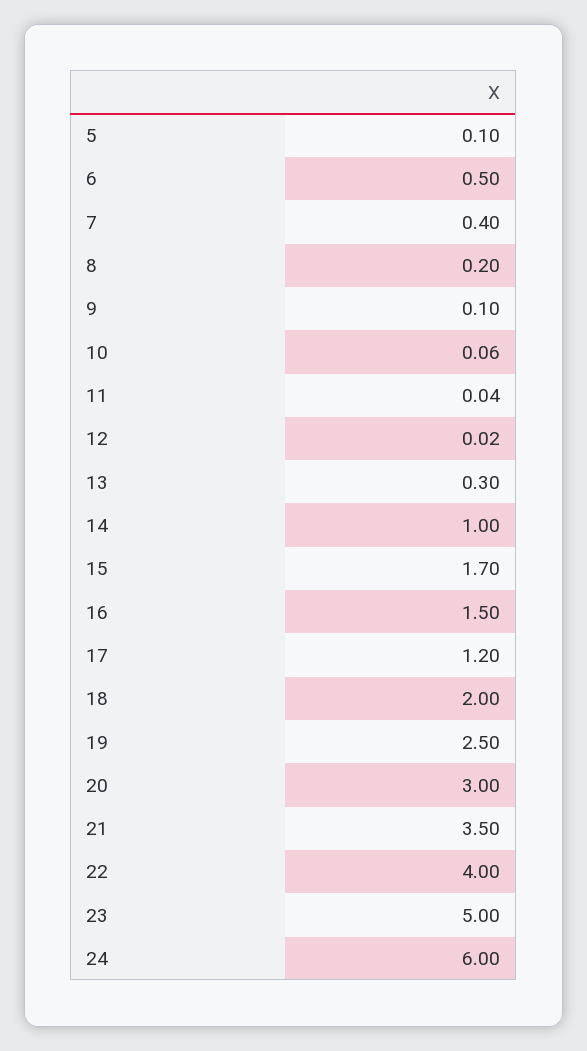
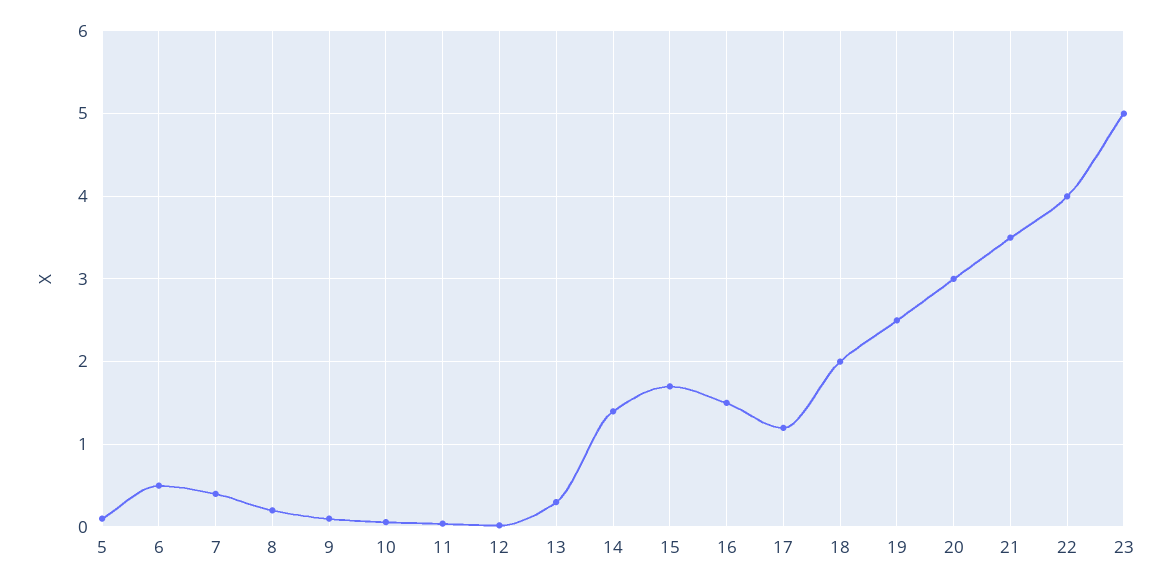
14: 1 -> 1.4
24: 6 -> none

